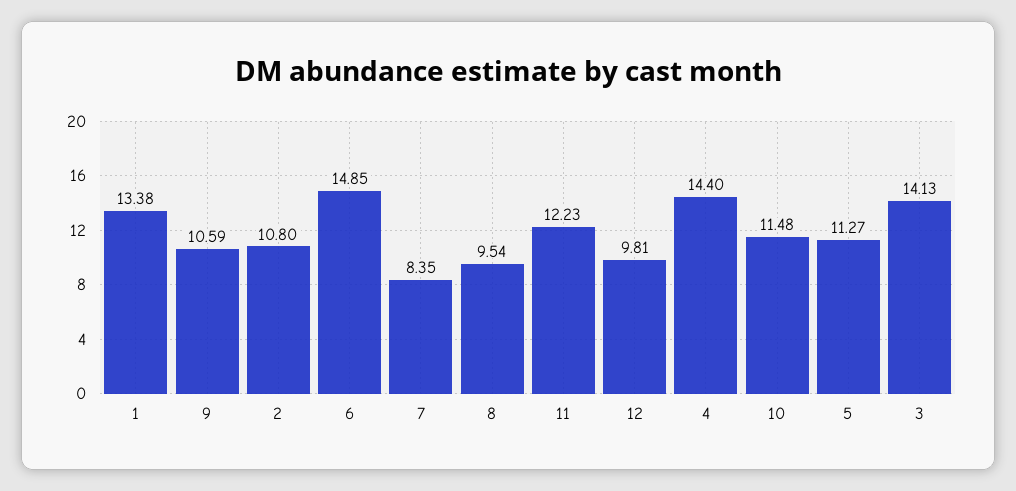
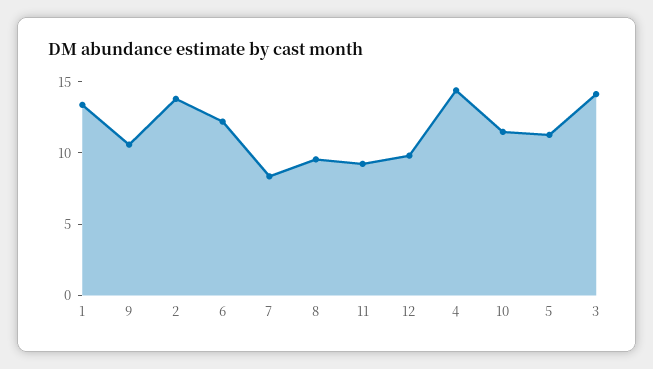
2: 10.8 -> 14
6: 14.85 -> 12
11: 12.23 -> 9

